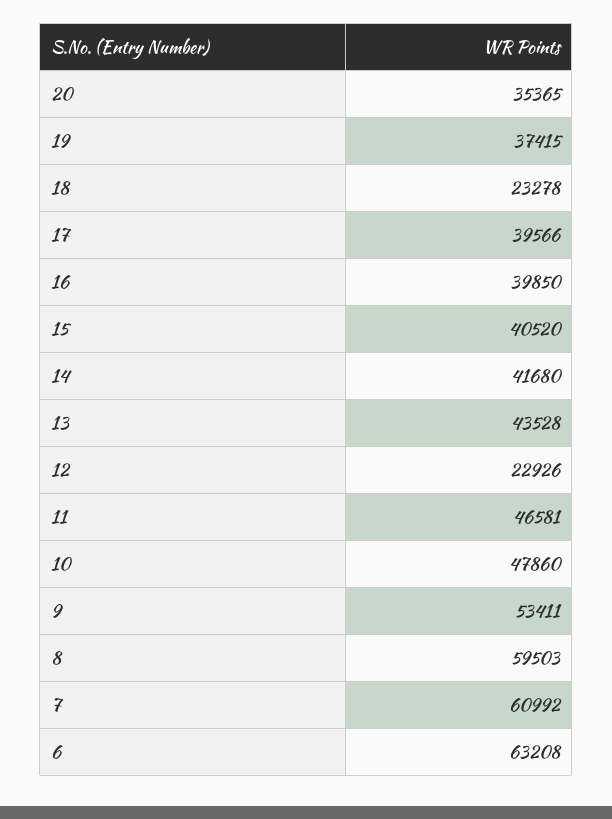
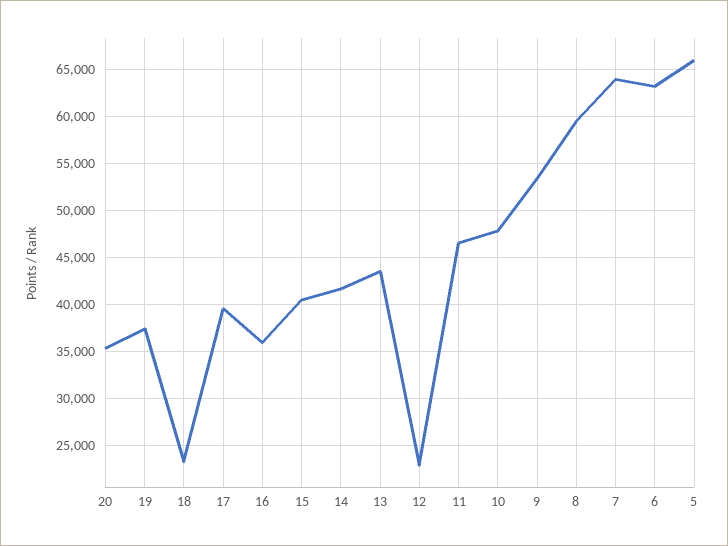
16: 39850 -> 36000
7: 60992 -> 64000
5: none -> 66000

